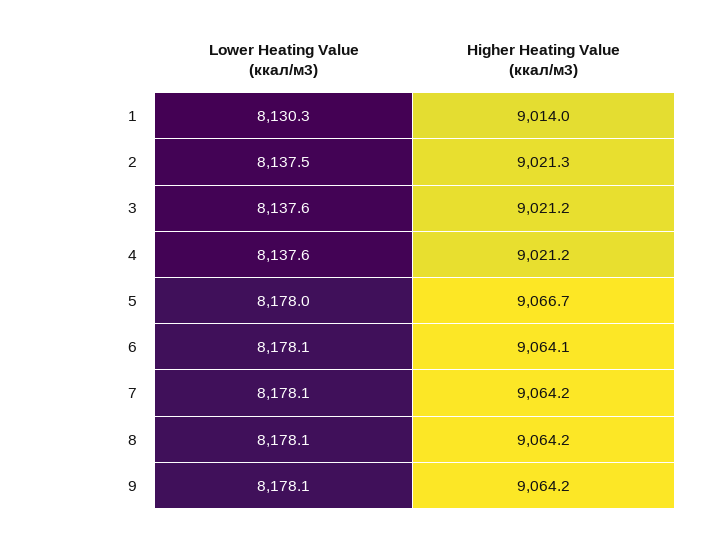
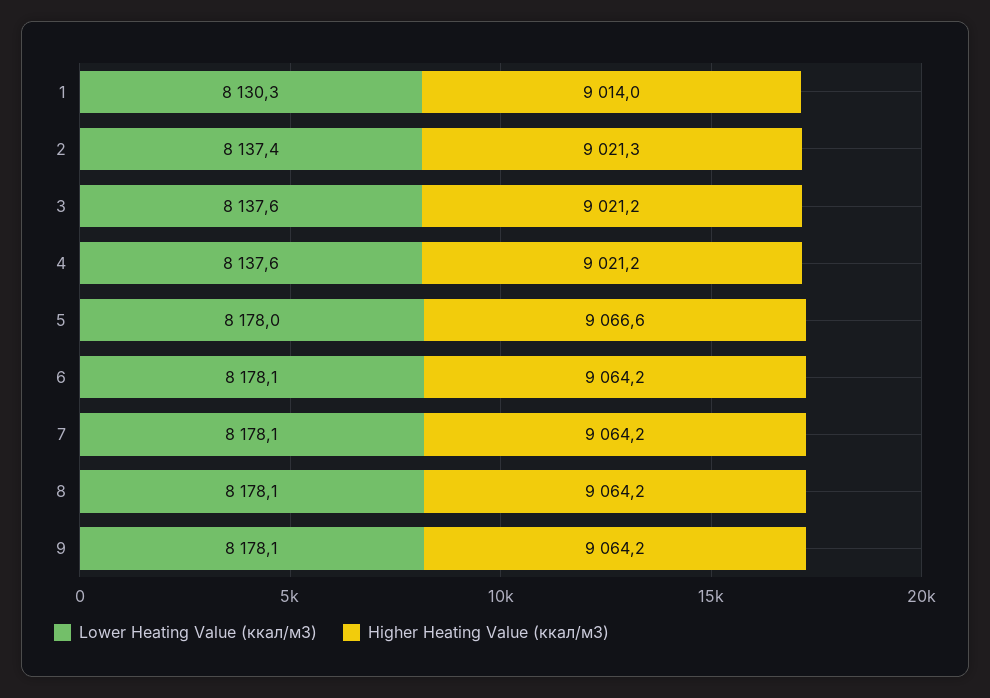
Lower Heating Value (ккал/м3), 2: 8137.5 -> 8137.4
Higher Heating Value (ккал/м3), 5: 9066.7 -> 9066.6
Higher Heating Value (ккал/м3), 6: 9064.1 -> 9064.2

